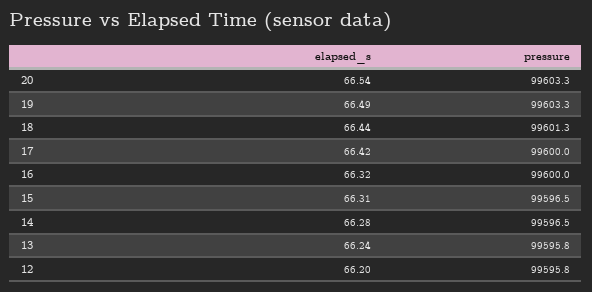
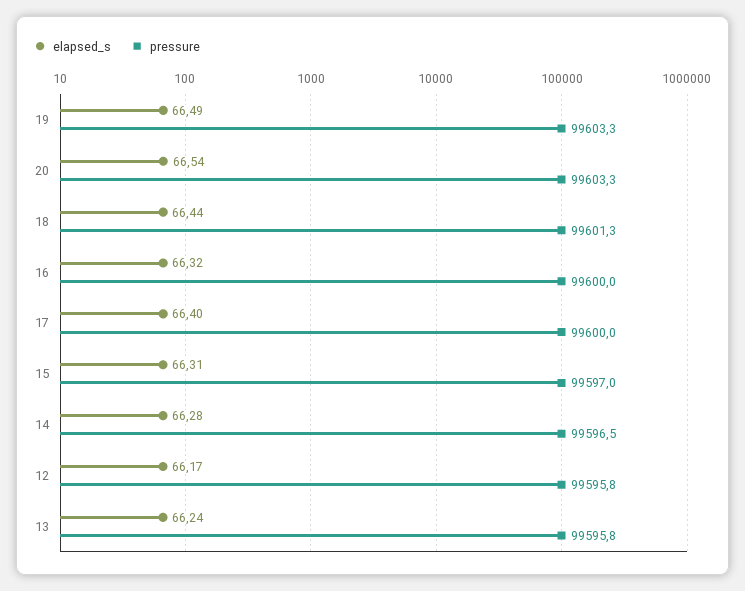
elapsed_s, 17: 66.42 -> 66.4
pressure, 15: 99596.5 -> 99597
elapsed_s, 12: 66.2 -> 66.17

